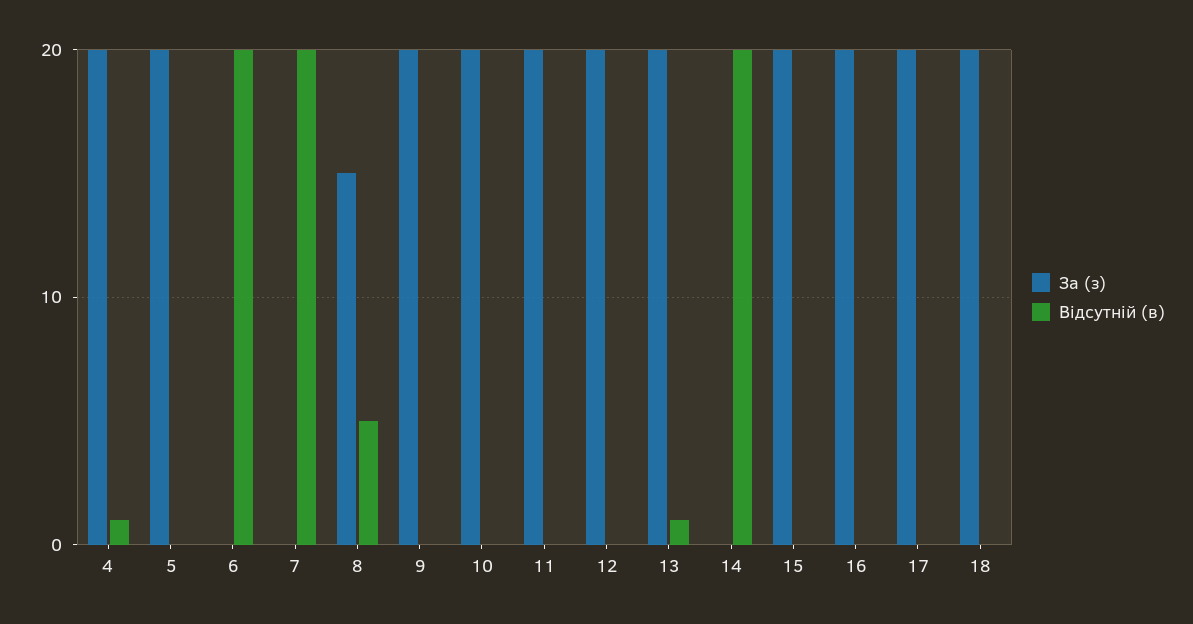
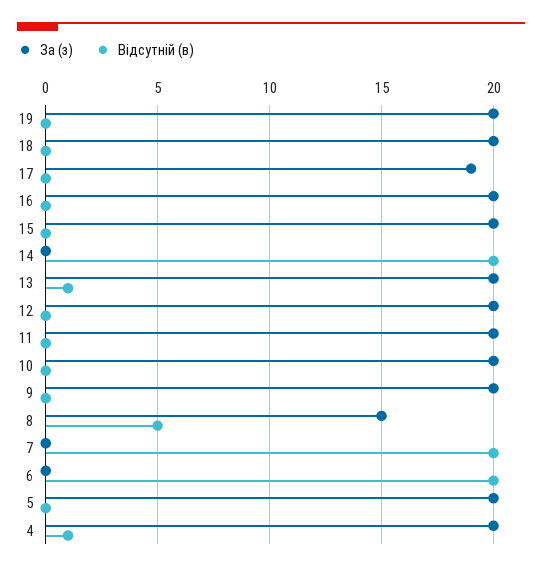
За (з), 17: 20 -> 19
За (з), 19: none -> 20
Відсутній (в), 19: none -> 0

